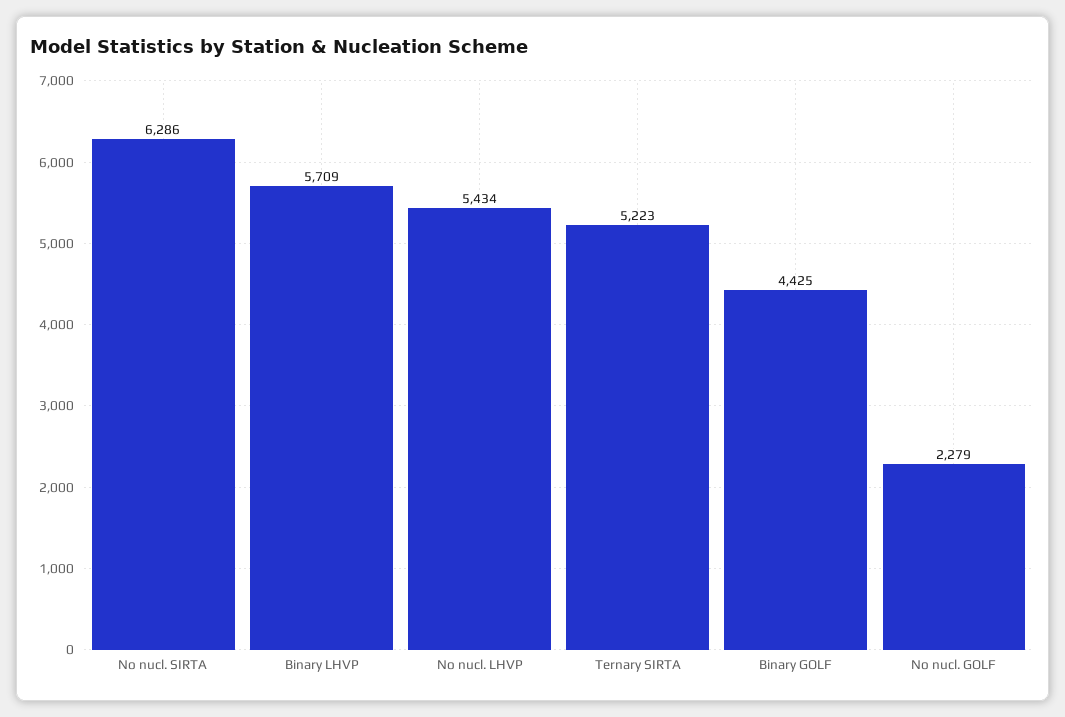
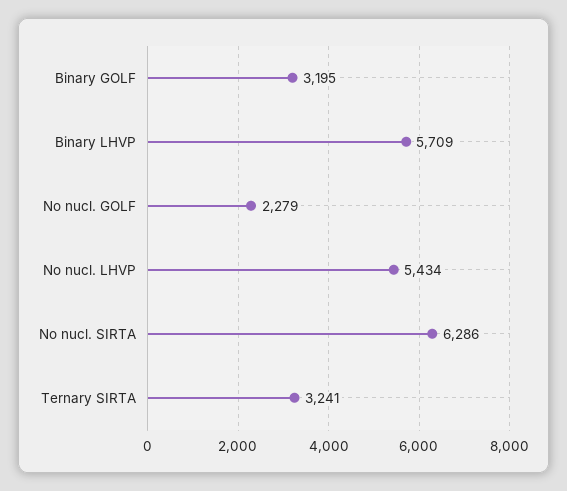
Ternary SIRTA: 5223 -> 3241
Binary GOLF: 4425 -> 3195

